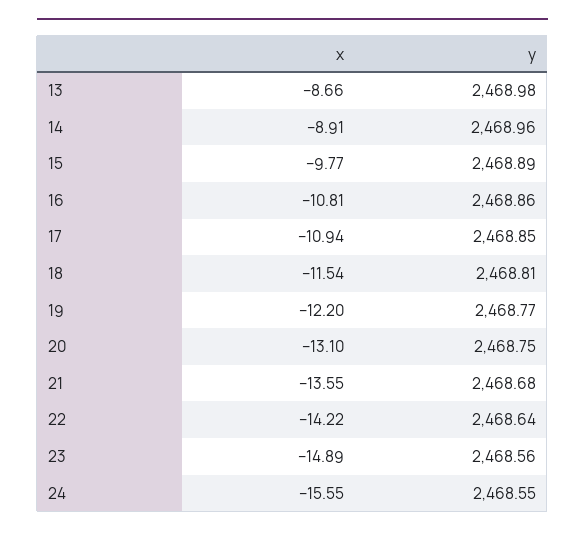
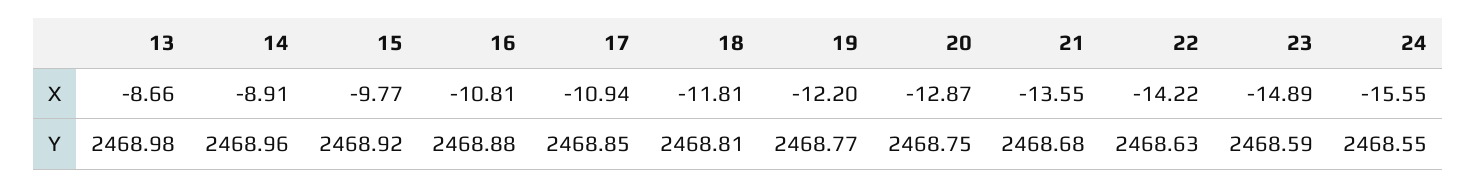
y, 15: 2468.89 -> 2468.92
y, 16: 2468.86 -> 2468.88
x, 18: -11.54 -> -11.81
x, 20: -13.1 -> -12.87
y, 22: 2468.64 -> 2468.63
y, 23: 2468.56 -> 2468.59

